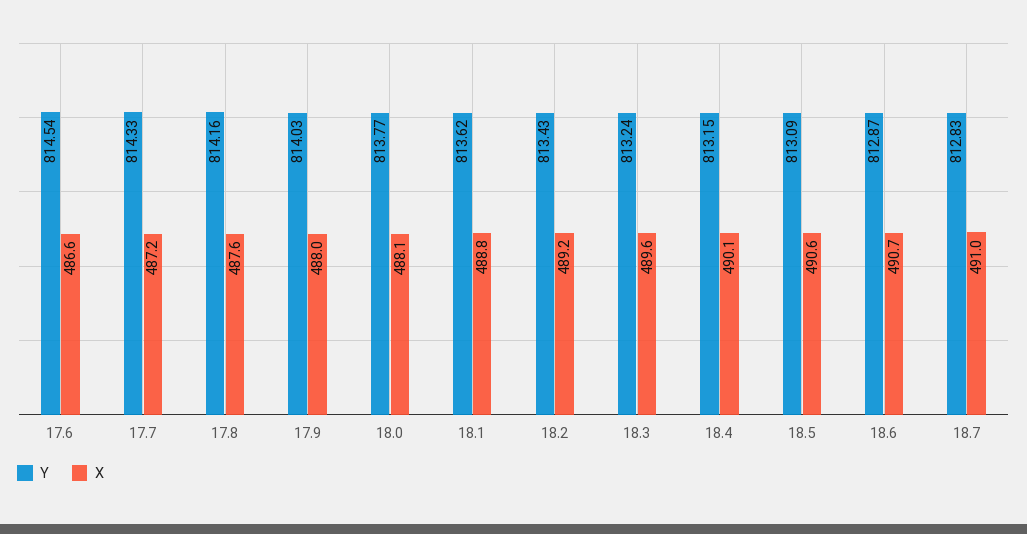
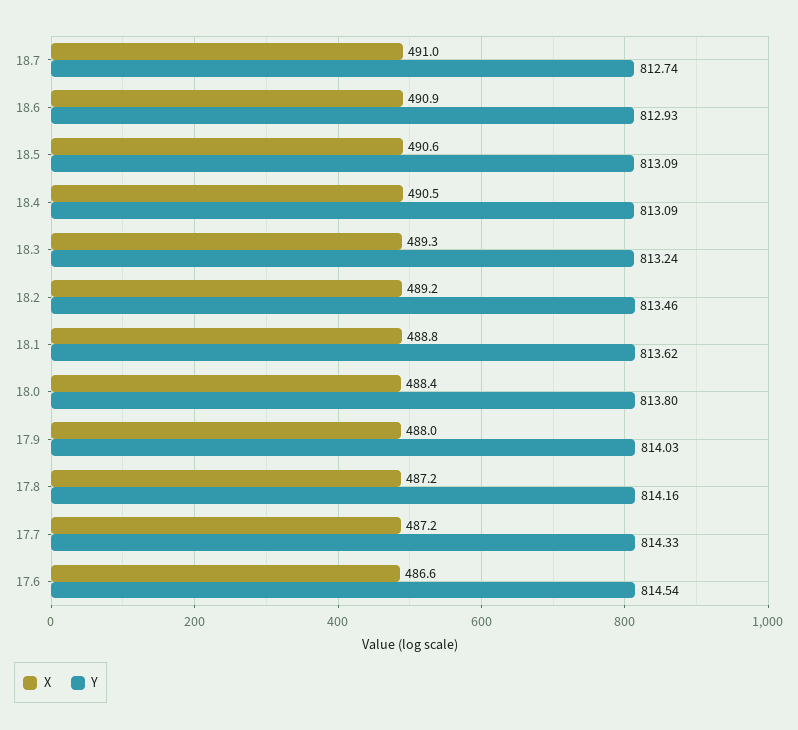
X, 17.8: 487.6 -> 487.2
Y, 18.0: 813.77 -> 813.8
X, 18.0: 488.1 -> 488.4
Y, 18.2: 813.43 -> 813.46
X, 18.3: 489.6 -> 489.3
Y, 18.4: 813.15 -> 813.09
X, 18.4: 490.1 -> 490.5
Y, 18.6: 812.87 -> 812.93
X, 18.6: 490.7 -> 490.9
Y, 18.7: 812.83 -> 812.74

